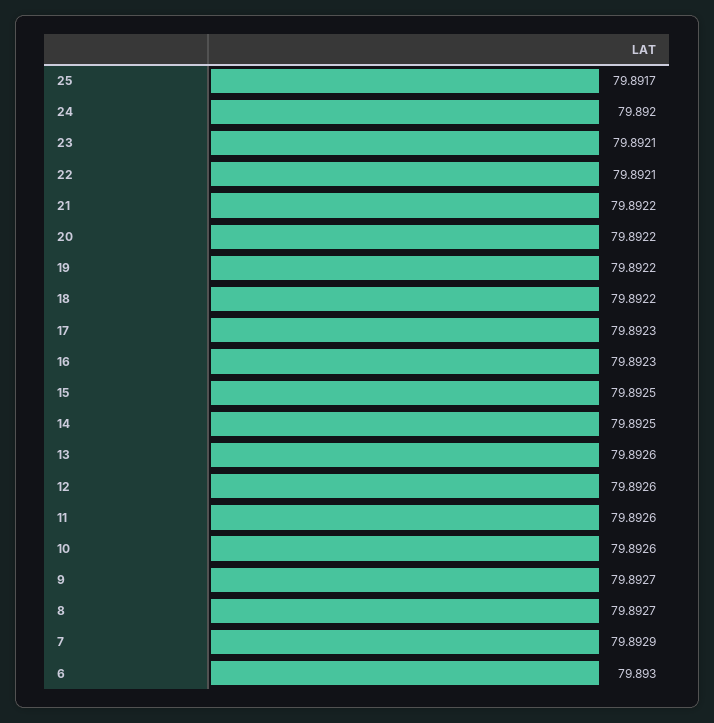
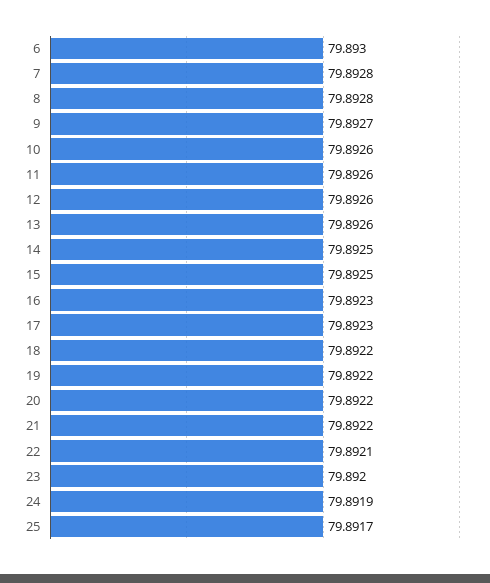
24: 79.892 -> 79.8919
23: 79.8921 -> 79.892
8: 79.8927 -> 79.8928
7: 79.8929 -> 79.8928

